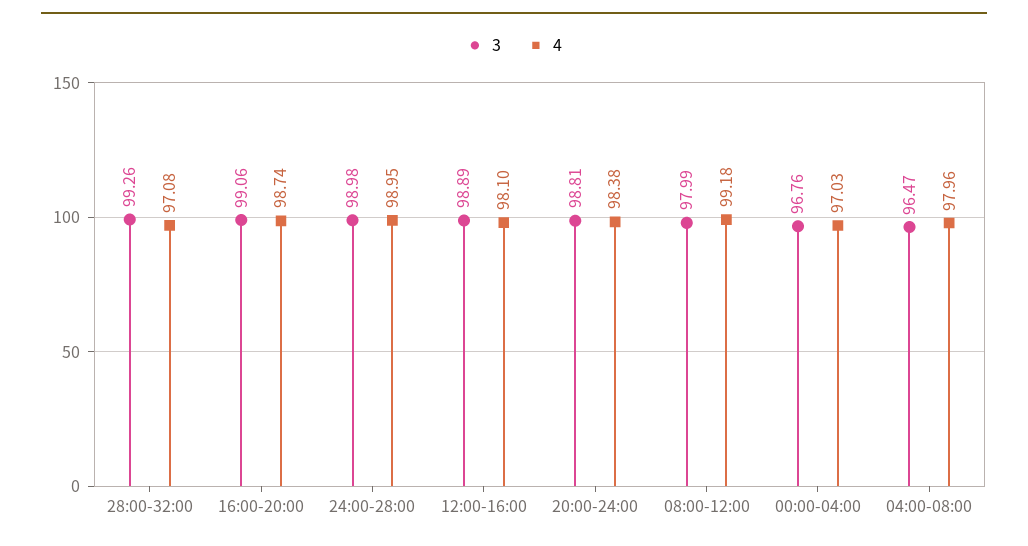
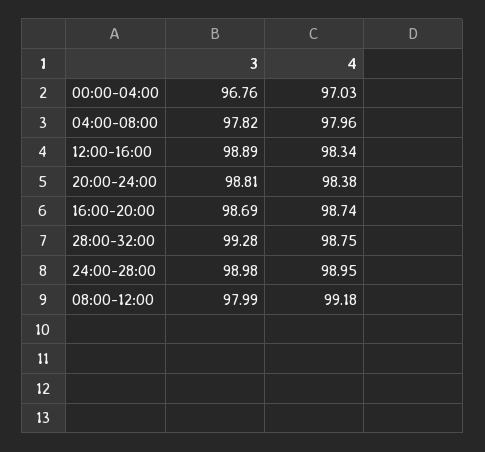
3, 28:00-32:00: 99.26 -> 99.28
4, 28:00-32:00: 97.08 -> 98.75
3, 16:00-20:00: 99.06 -> 98.69
4, 12:00-16:00: 98.1 -> 98.34
3, 04:00-08:00: 96.47 -> 97.82

